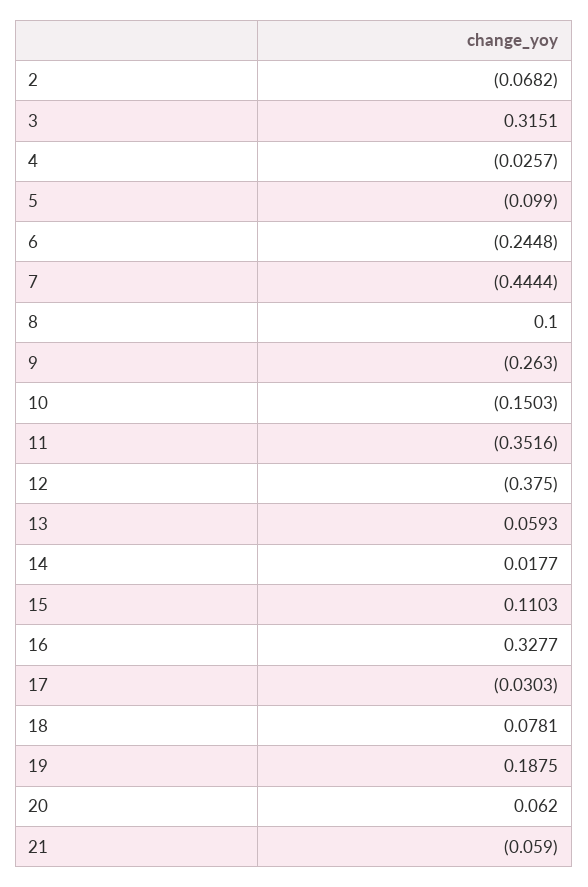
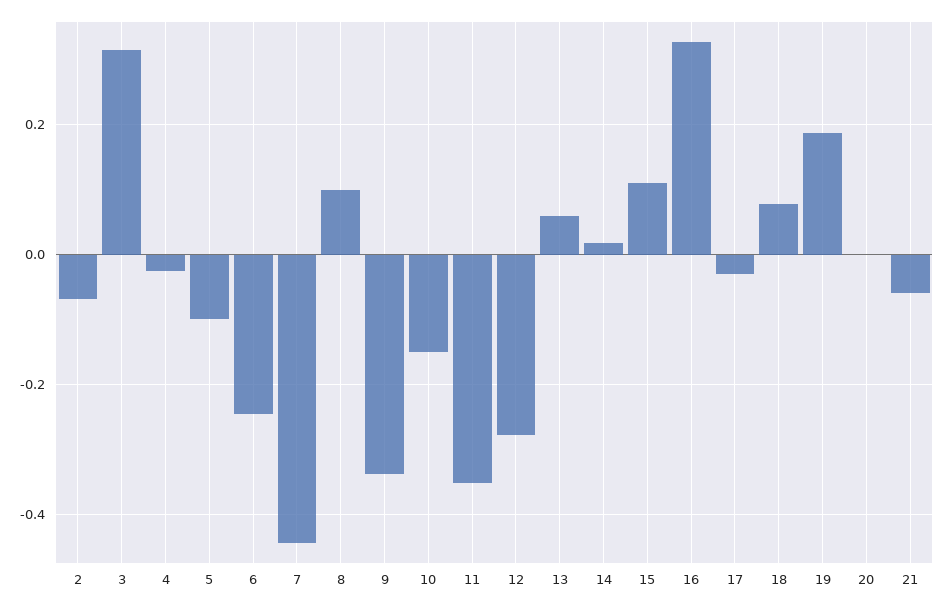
9: -0.263 -> -0.34
12: -0.375 -> -0.28
20: 0.062 -> 0

